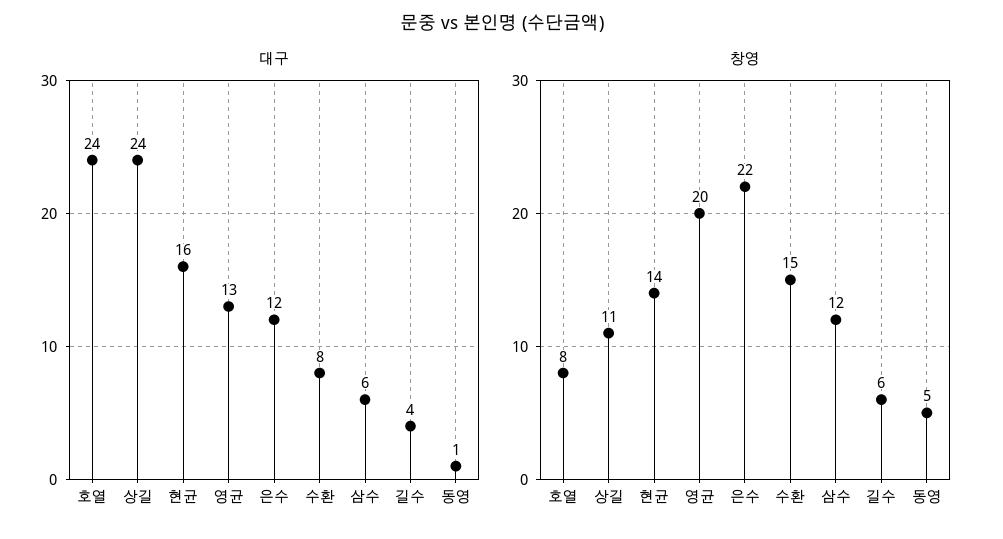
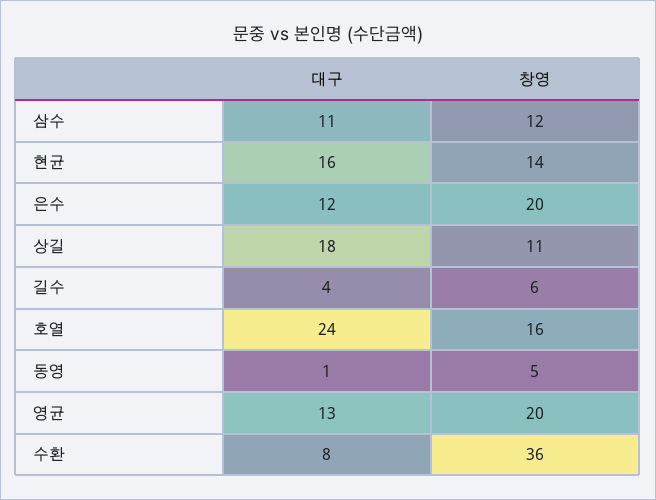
대구, 상길: 24 -> 18
대구, 삼수: 6 -> 11
창영, 호열: 8 -> 16
창영, 은수: 22 -> 20
창영, 수환: 15 -> 36

